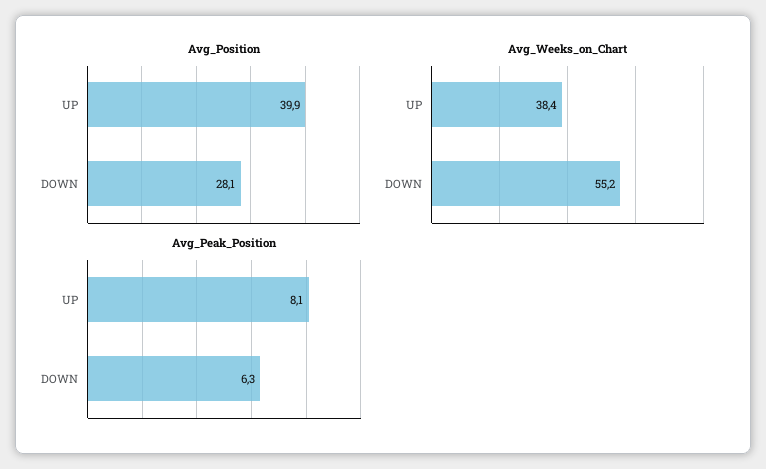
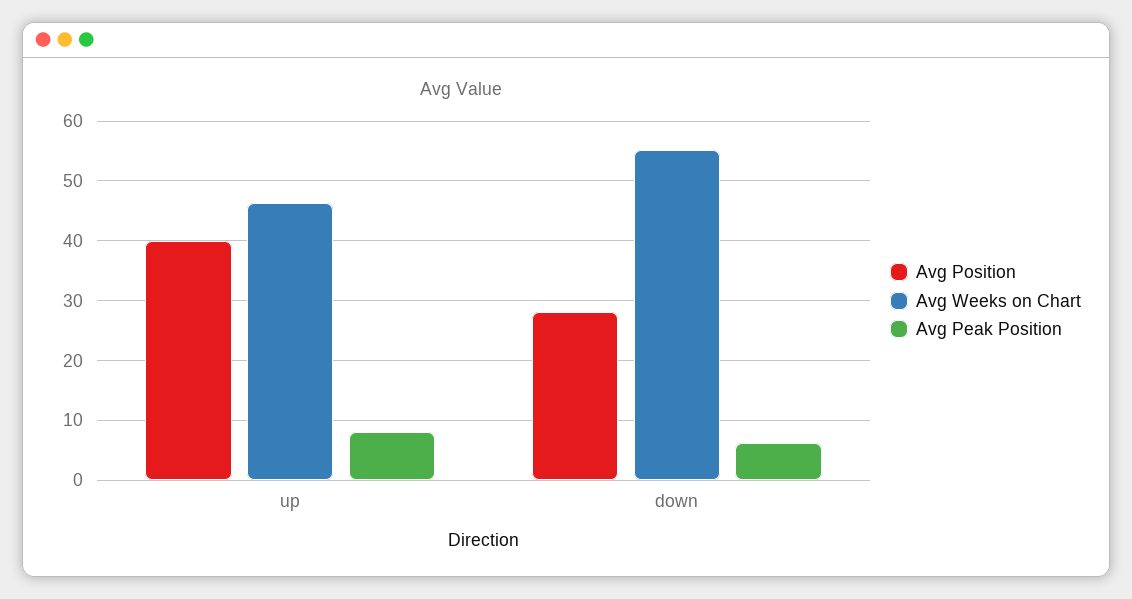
Avg_Weeks_on_Chart, UP: 38.4 -> 46

